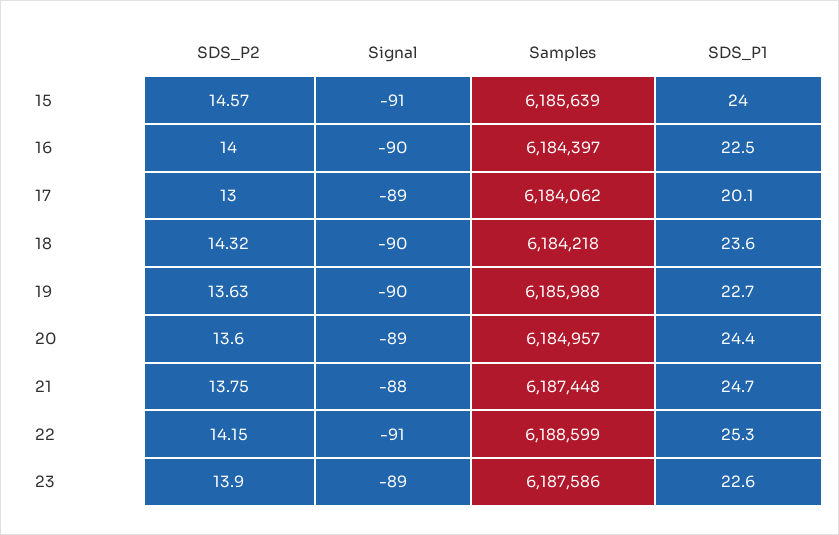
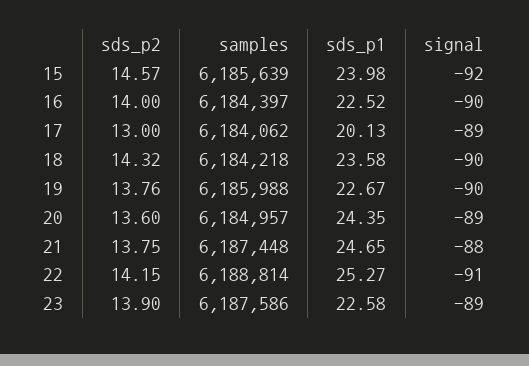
Signal, 15: -91 -> -92
SDS_P2, 19: 13.63 -> 13.76
Samples, 22: 6188599 -> 6188814

